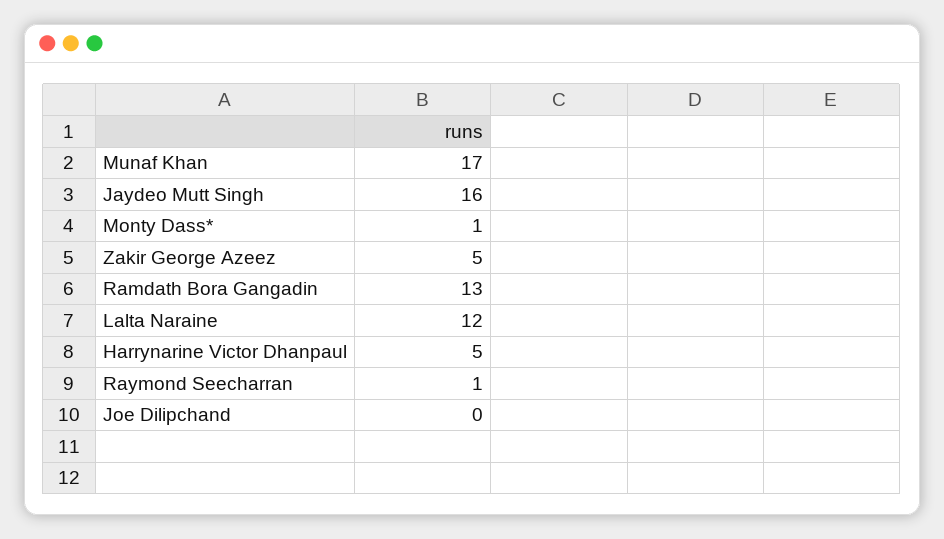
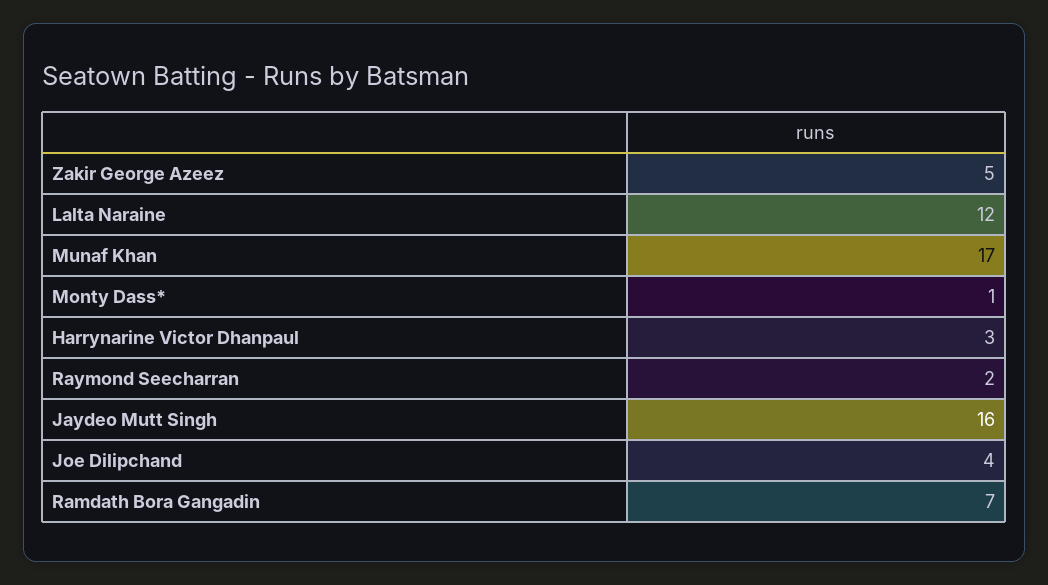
Ramdath Bora Gangadin: 13 -> 7
Harrynarine Victor Dhanpaul: 5 -> 3
Raymond Seecharran: 1 -> 2
Joe Dilipchand: 0 -> 4

